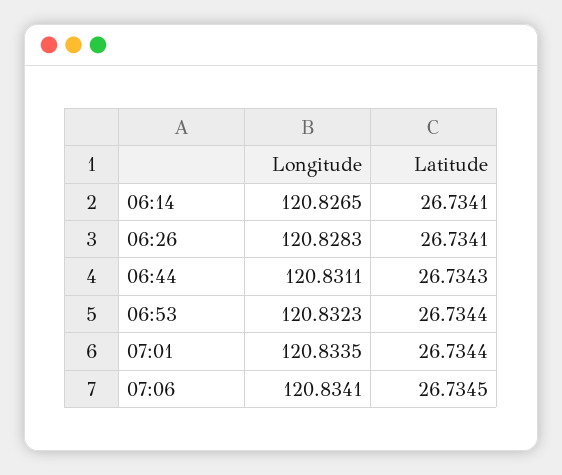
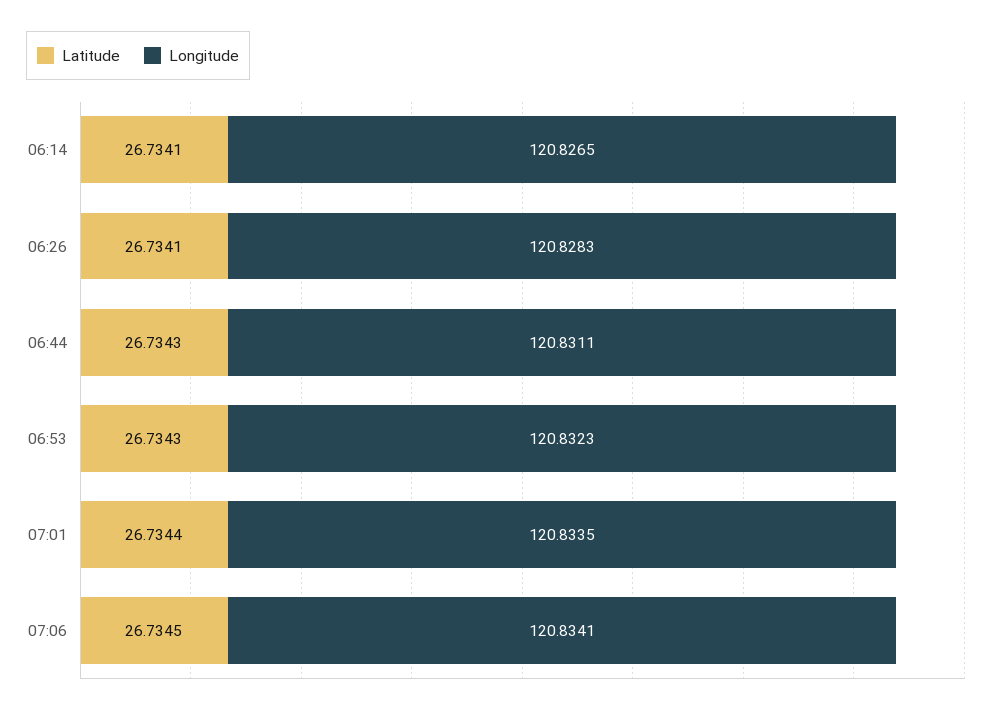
Latitude, 06:53: 26.7344 -> 26.7343

